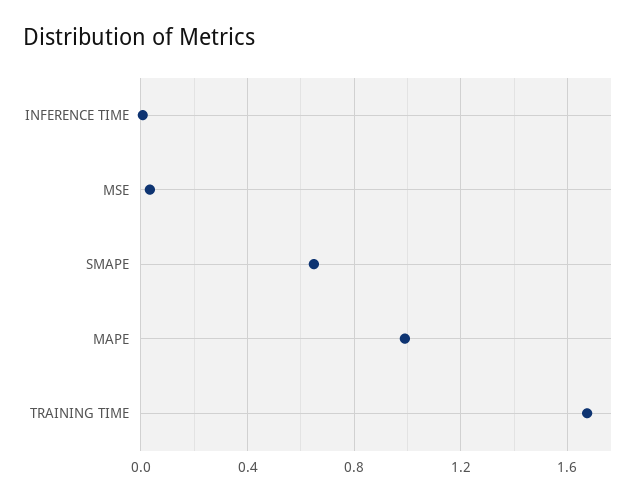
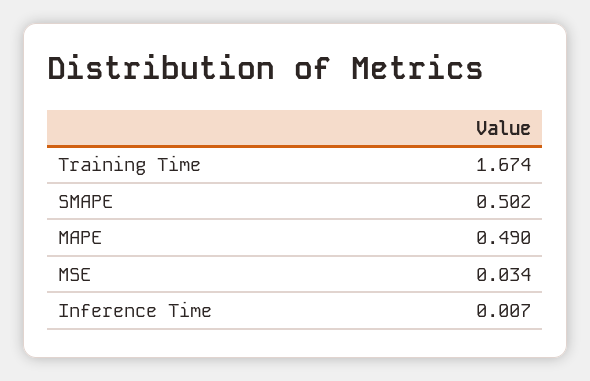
SMAPE: 0.65 -> 0.502
MAPE: 1 -> 0.49

